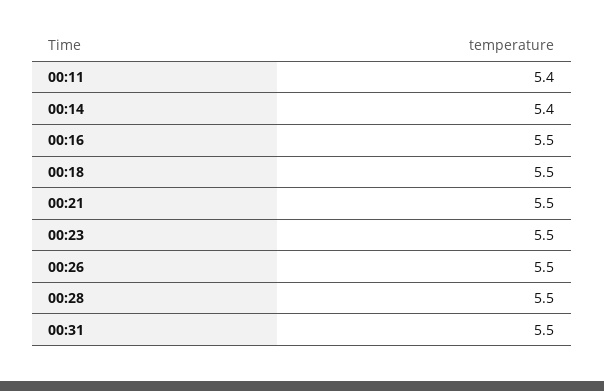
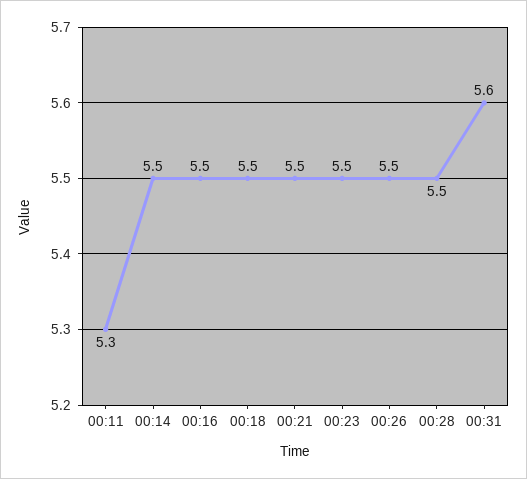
00:11: 5.4 -> 5.3
00:14: 5.4 -> 5.5
00:31: 5.5 -> 5.6

